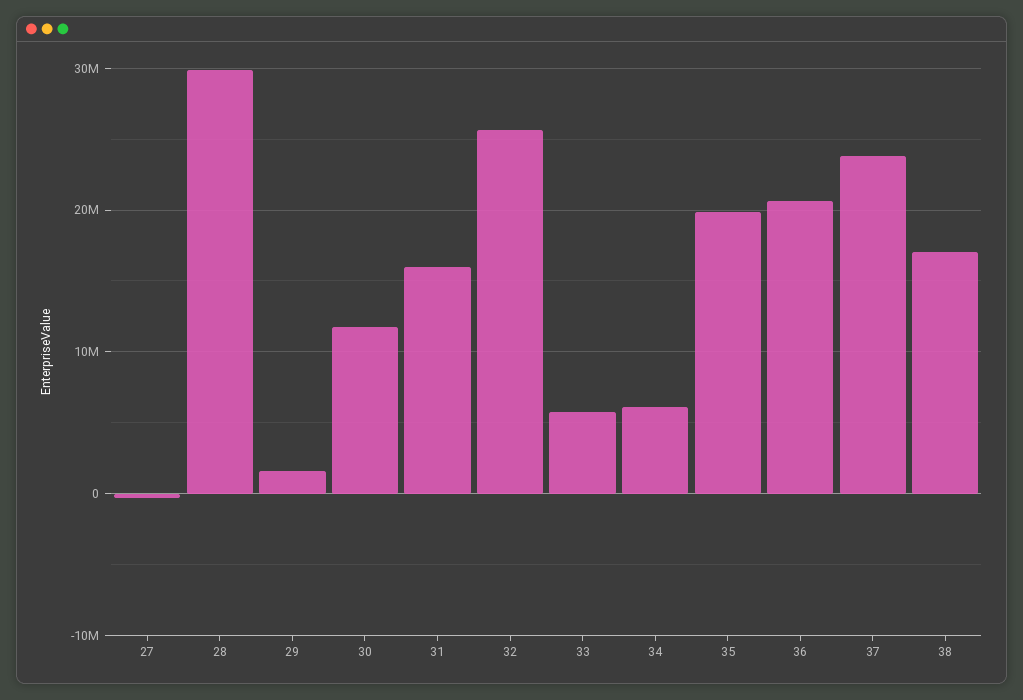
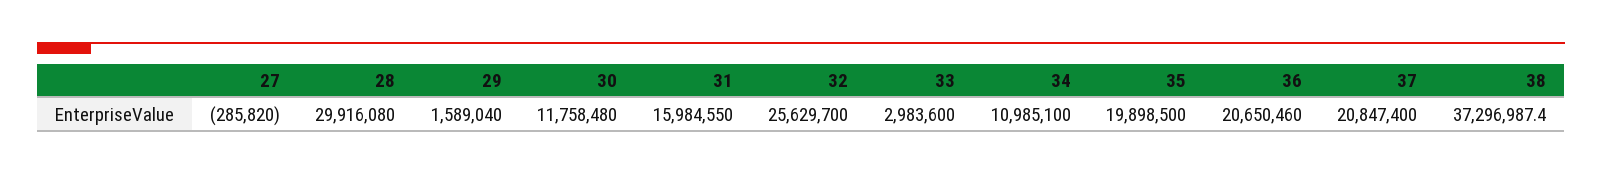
33: 6000000 -> 2983600
34: 6000000 -> 10985100
37: 24000000 -> 20847400
38: 17000000 -> 37296987.4

